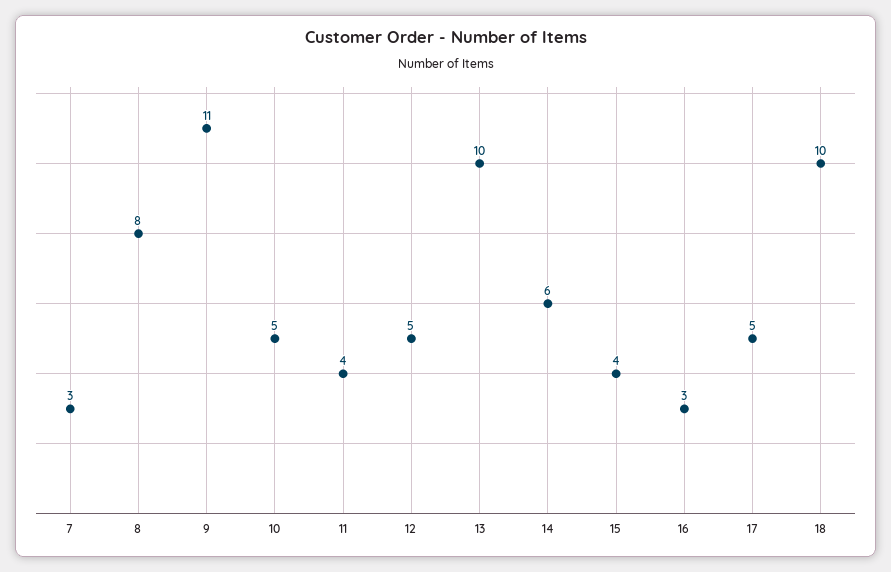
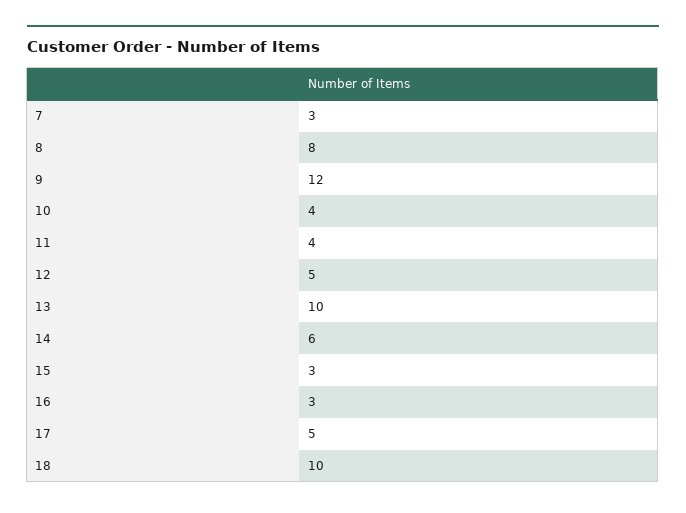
9: 11 -> 12
10: 5 -> 4
15: 4 -> 3

